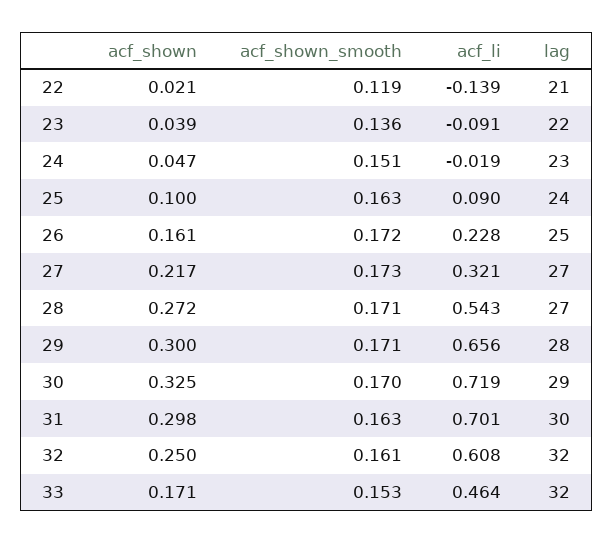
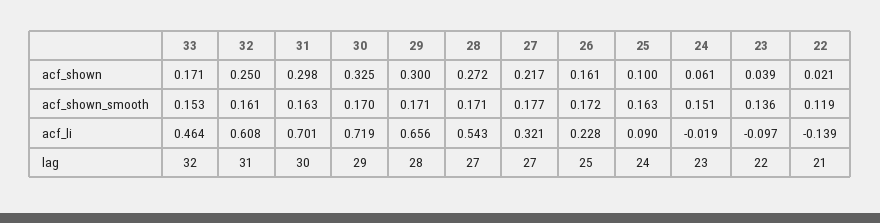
acf_li, 23: -0.091 -> -0.097
acf_shown, 24: 0.047 -> 0.061
acf_shown_smooth, 27: 0.173 -> 0.177
lag, 32: 32 -> 31

